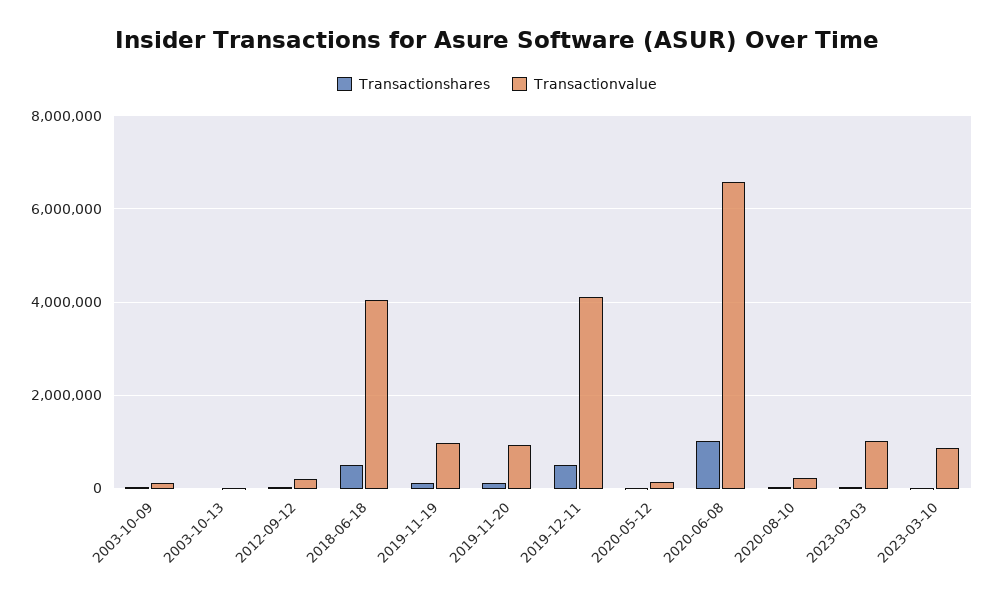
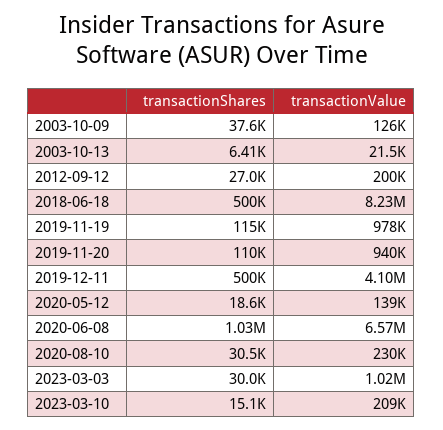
Transactionvalue, 2018-06-18: 4000000 -> 8230000
Transactionvalue, 2023-03-10: 800000 -> 209000

